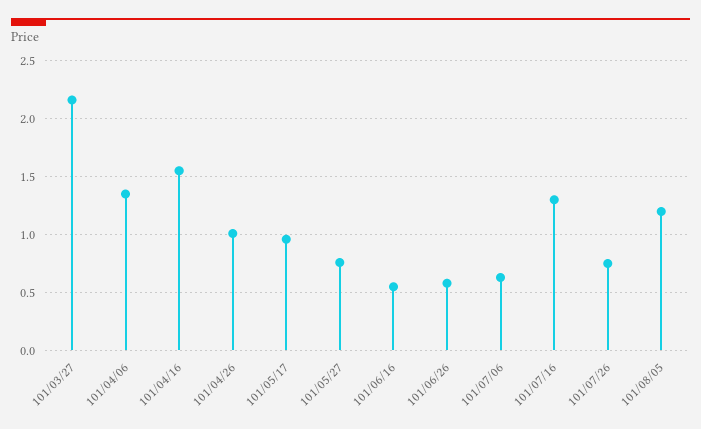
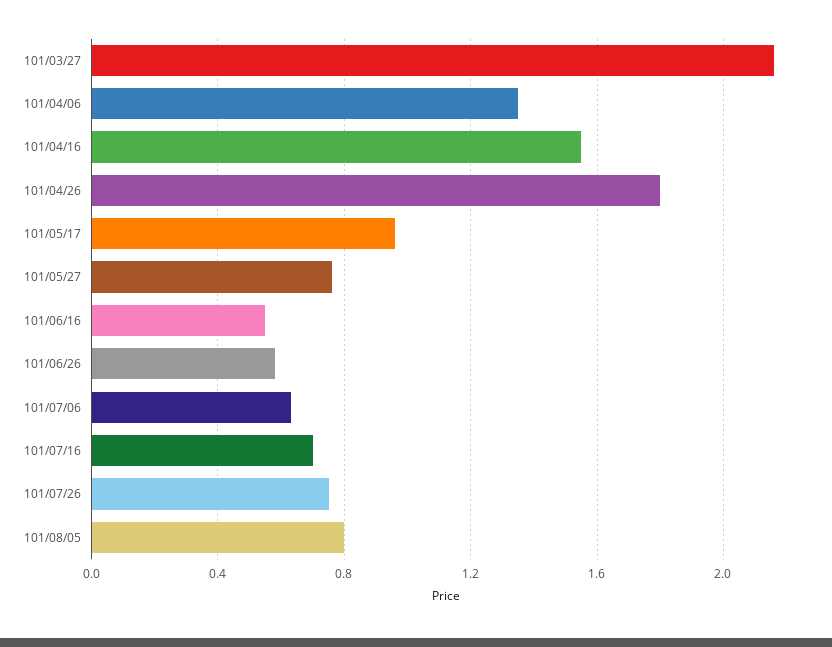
101/04/26: 1 -> 1.8
101/07/16: 1.3 -> 0.7
101/08/05: 1.2 -> 0.8

